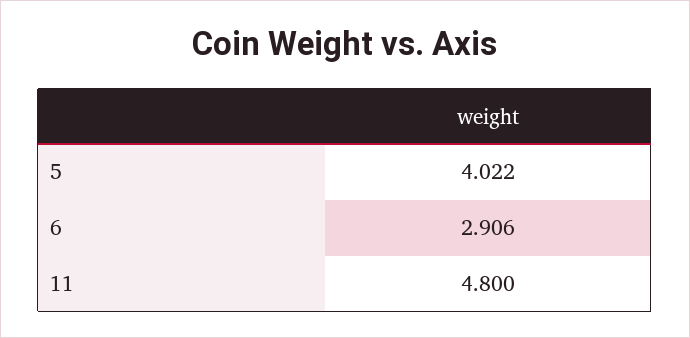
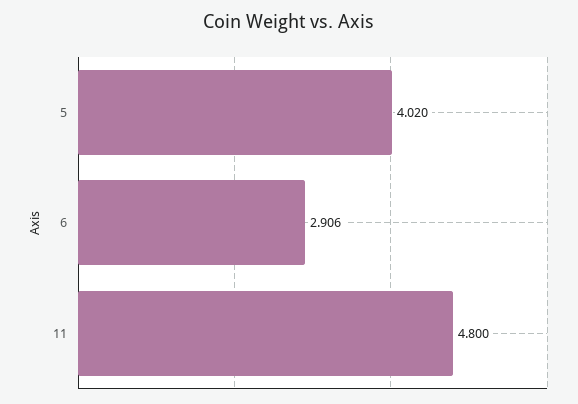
5: 4.022 -> 4.02

